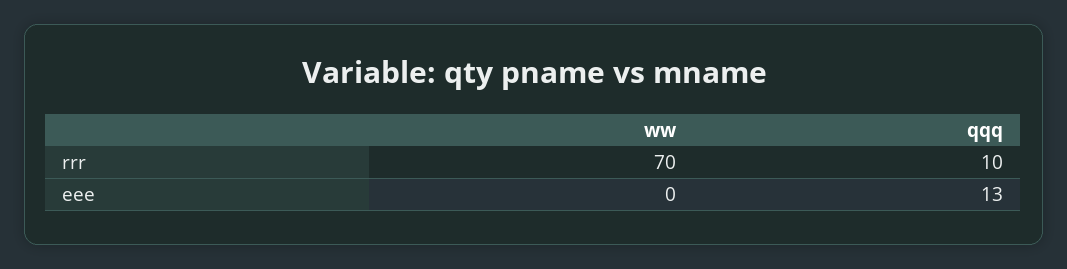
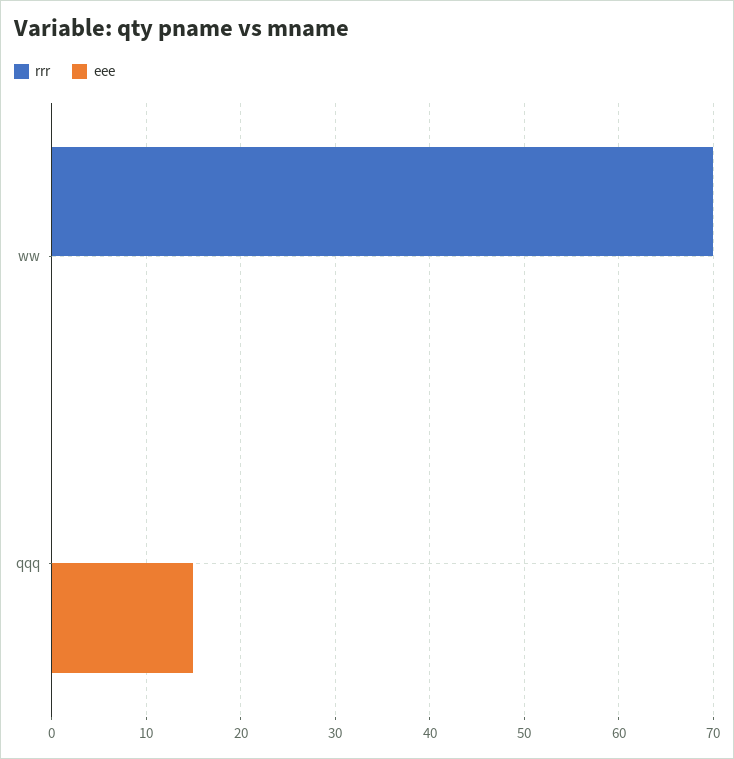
rrr, qqq: 10 -> 0
eee, qqq: 13 -> 15

